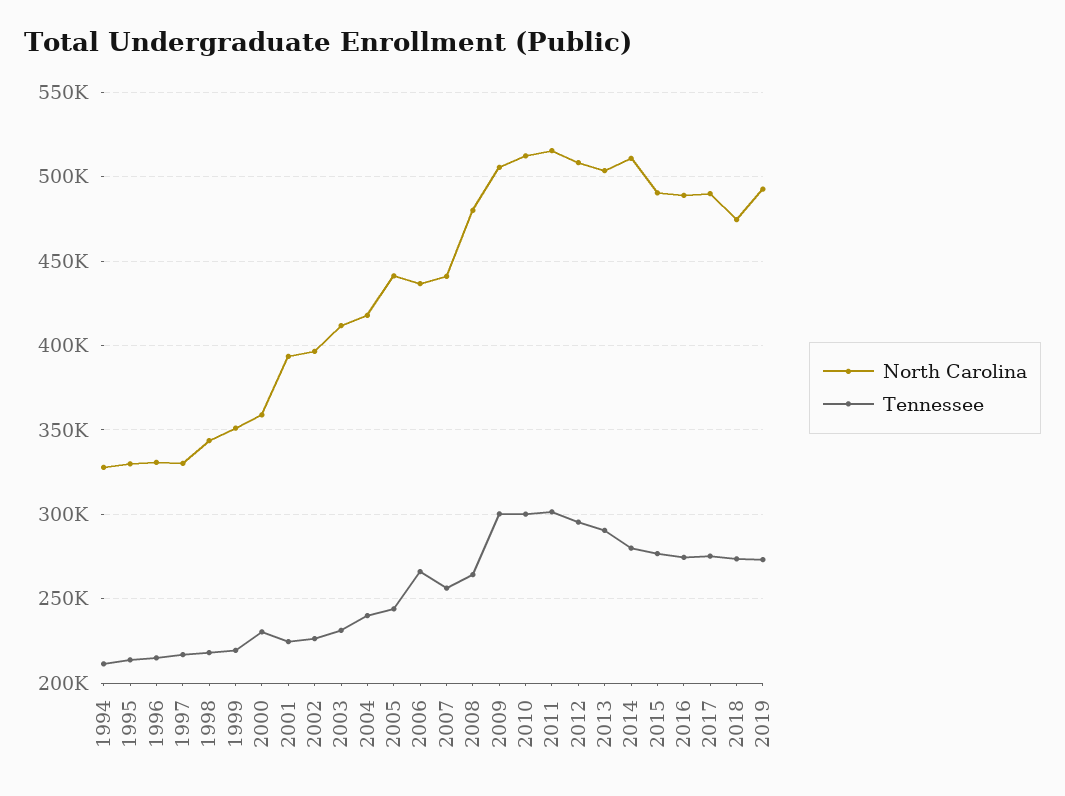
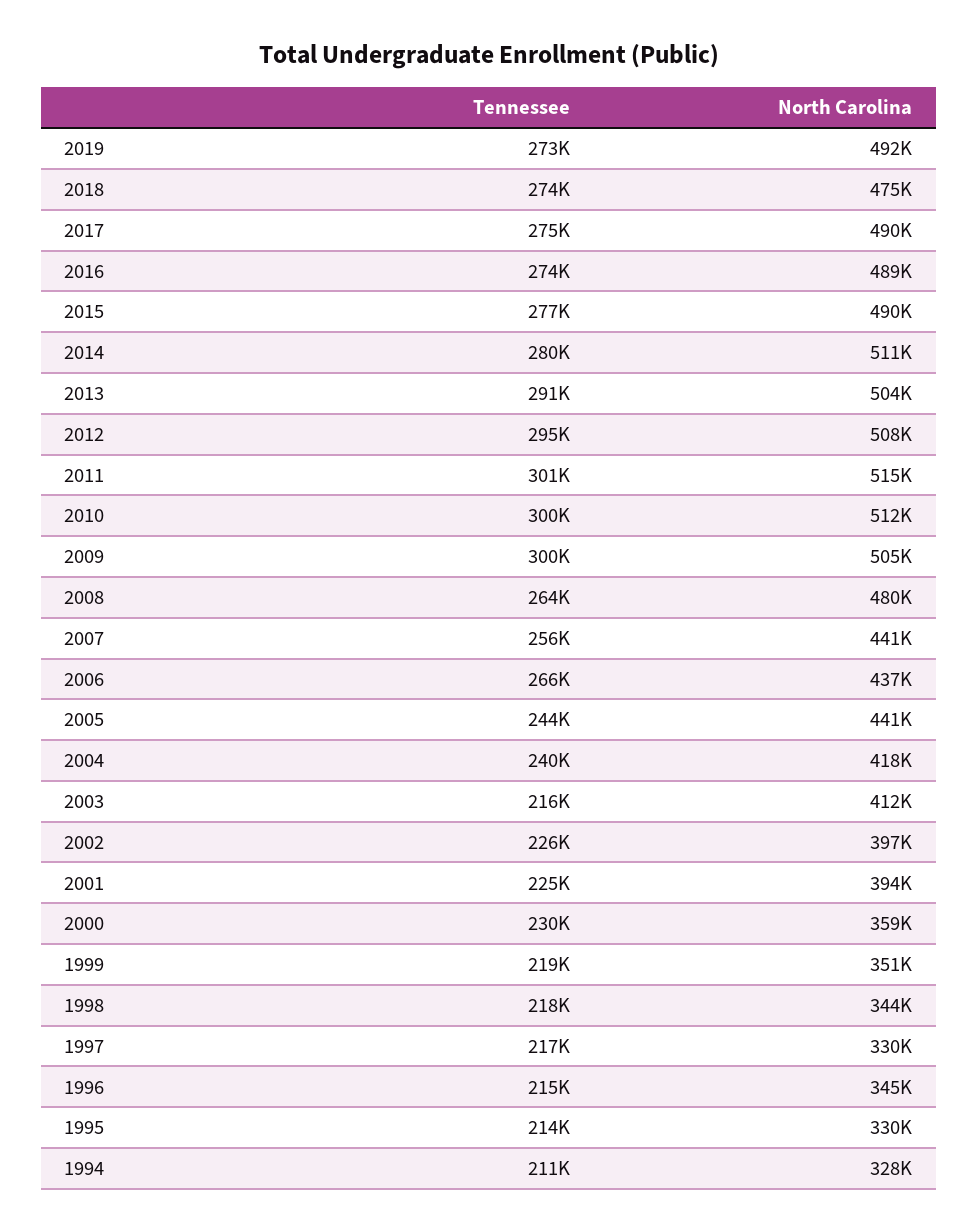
North Carolina, 1996: 330000 -> 345000
Tennessee, 2003: 230000 -> 216000

